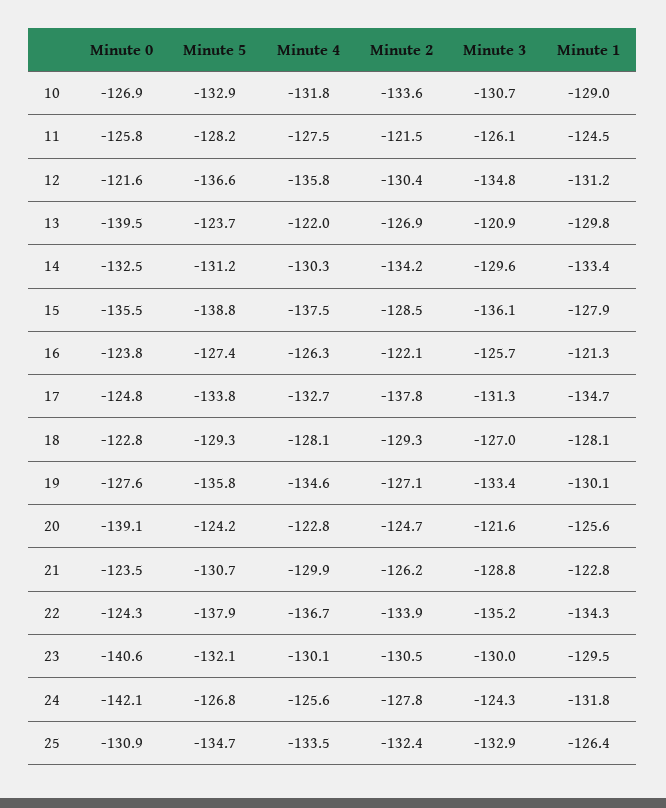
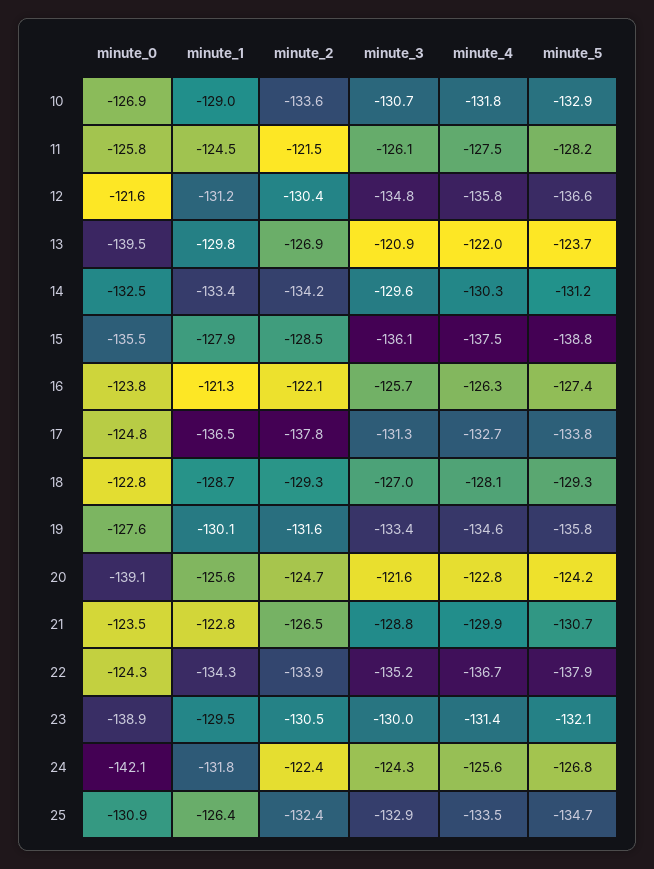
Minute 1, 17: -134.7 -> -136.5
Minute 1, 18: -128.1 -> -128.7
Minute 2, 19: -127.1 -> -131.6
Minute 2, 21: -126.2 -> -126.5
Minute 0, 23: -140.6 -> -138.9
Minute 4, 23: -130.1 -> -131.4
Minute 2, 24: -127.8 -> -122.4

